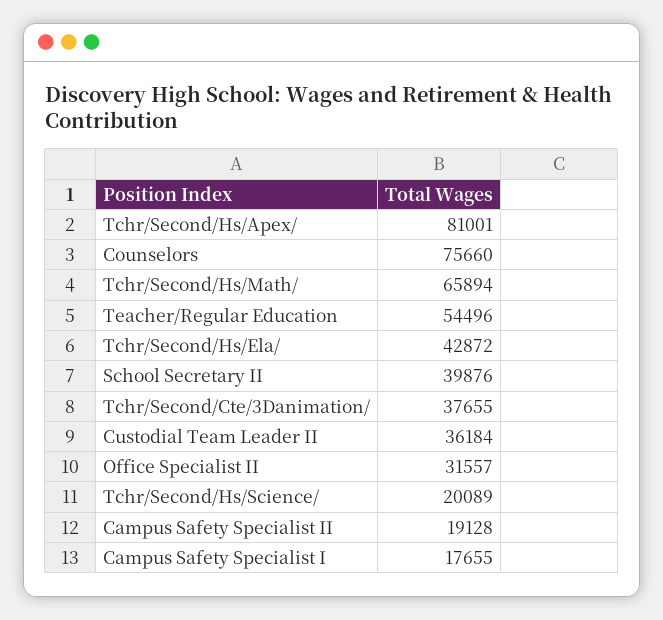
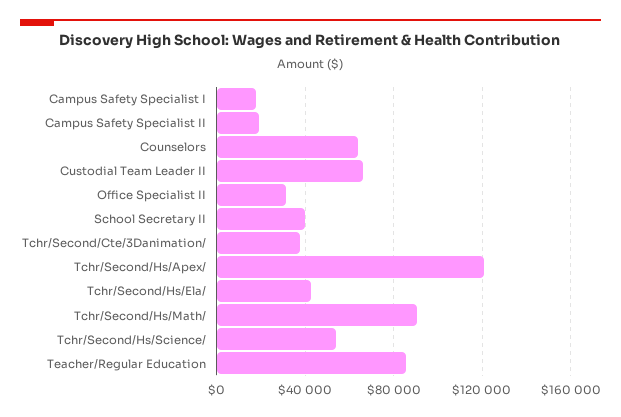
Tchr/Second/Hs/Apex/: 81001 -> 120000
Counselors: 75660 -> 65000
Tchr/Second/Hs/Math/: 65894 -> 90000
Teacher/Regular Education: 54496 -> 85000
Custodial Team Leader II: 36184 -> 65000
Tchr/Second/Hs/Science/: 20089 -> 55000

